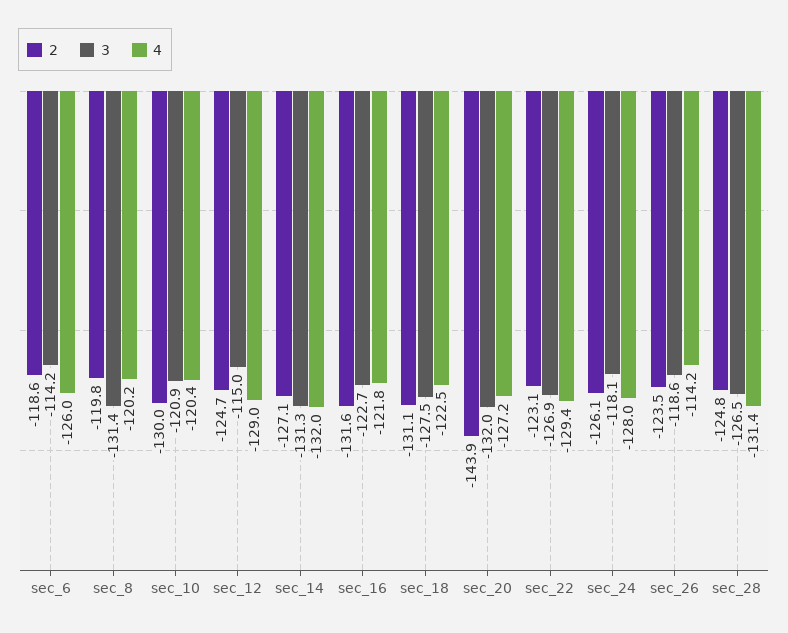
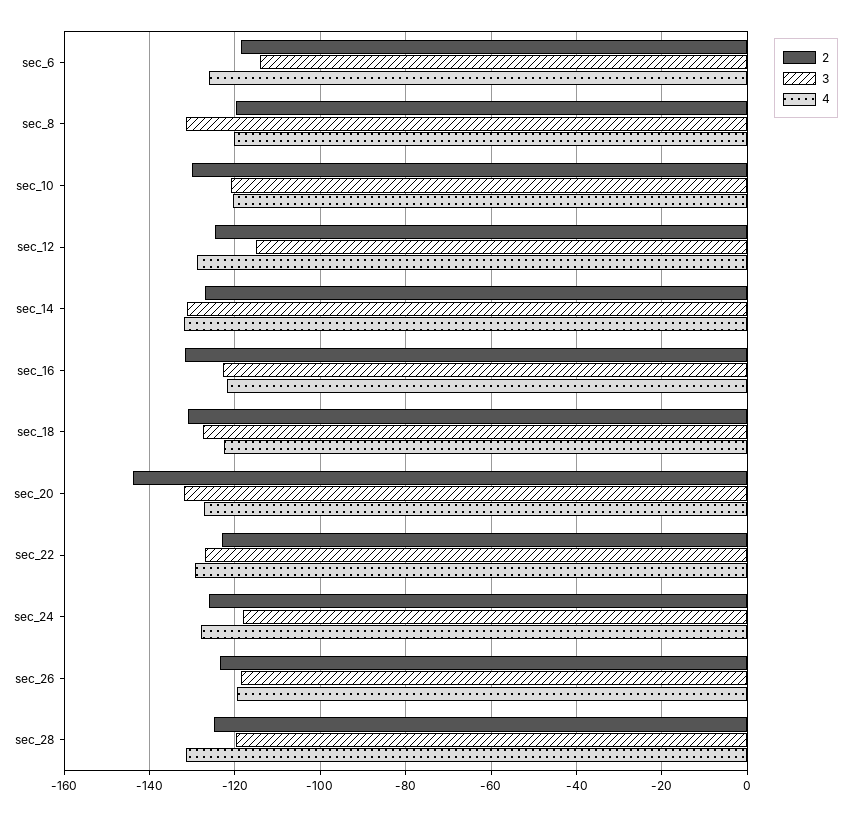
4, sec_26: -114.2 -> -120
3, sec_28: -126.5 -> -120

